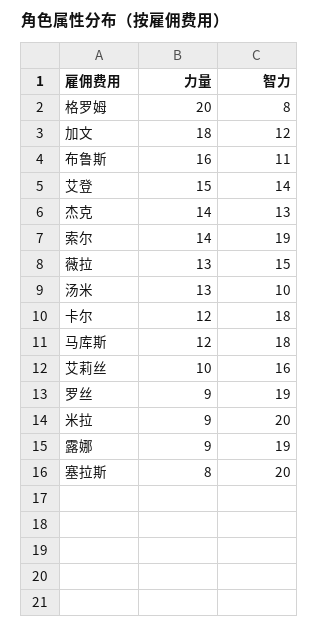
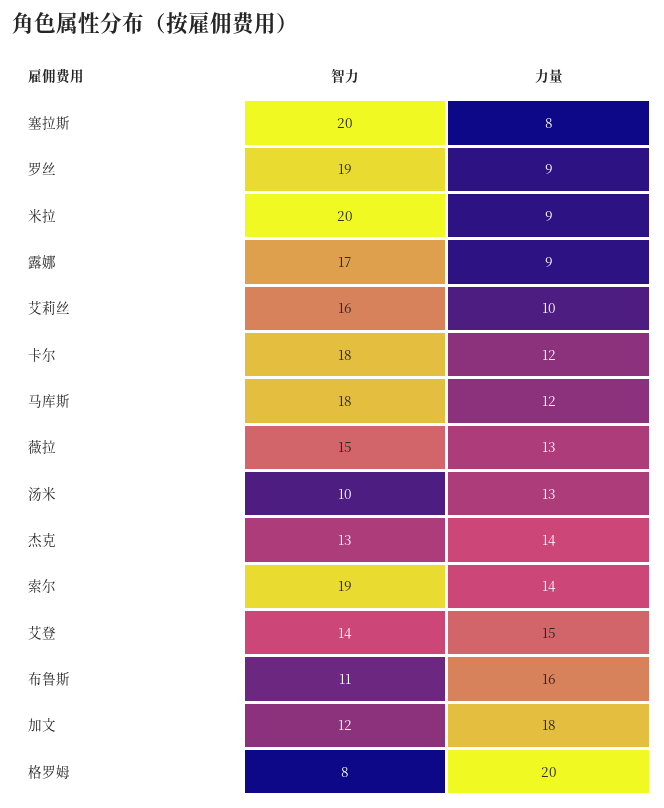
智力, 露娜: 19 -> 17

